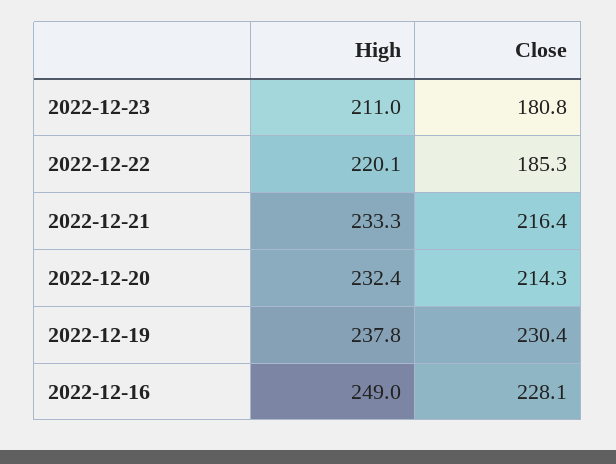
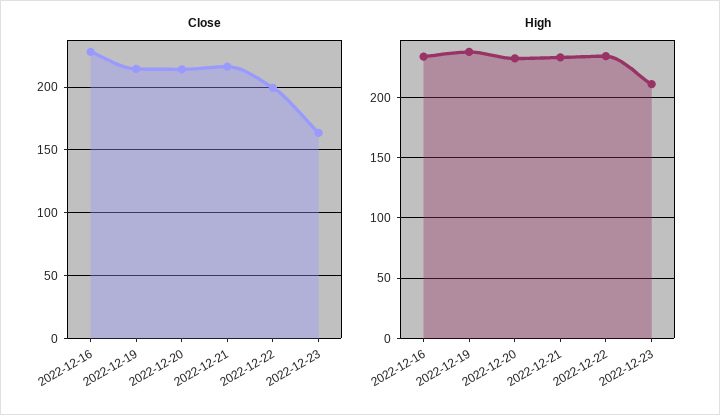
Close, 2022-12-23: 180.8 -> 165
High, 2022-12-22: 220.1 -> 235
Close, 2022-12-22: 185.3 -> 200
Close, 2022-12-19: 230.4 -> 215
High, 2022-12-16: 249 -> 235

